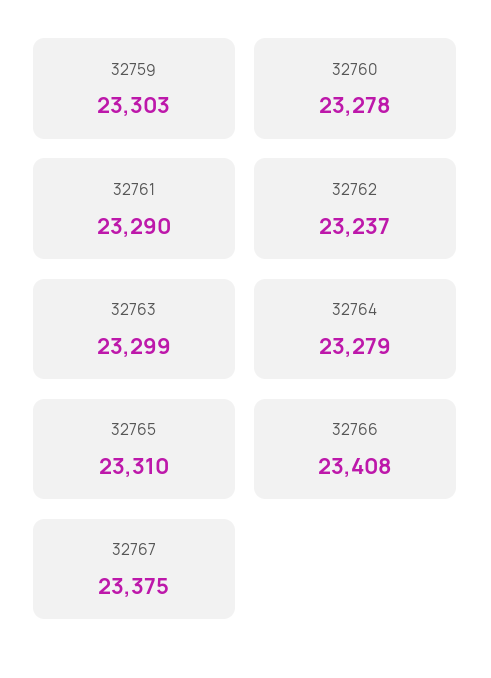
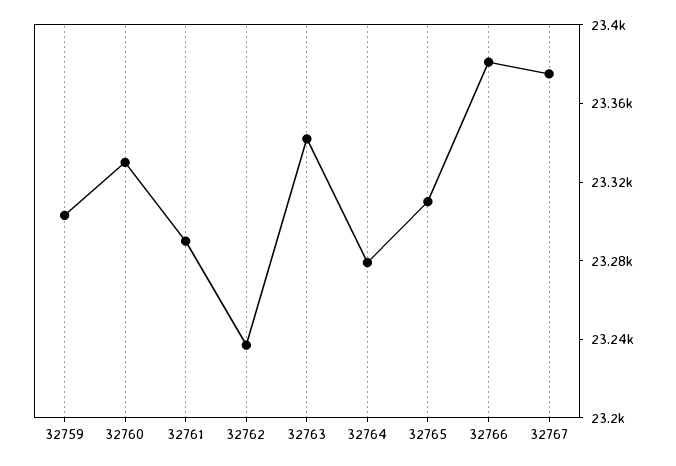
32760: 23278 -> 23330
32763: 23299 -> 23340
32766: 23408 -> 23380

